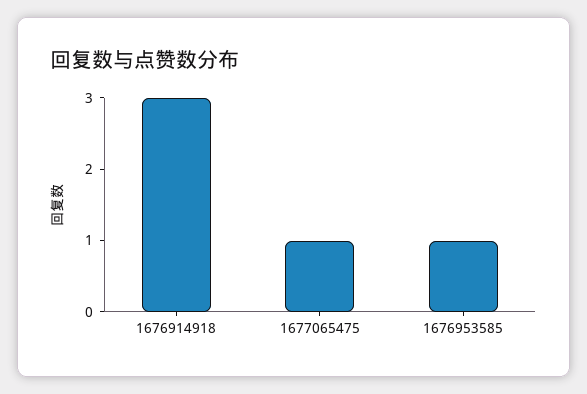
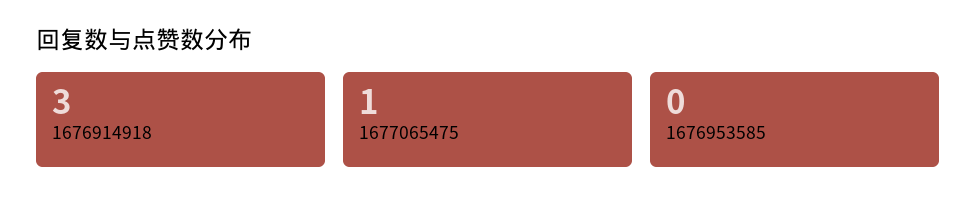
1676953585: 1 -> 0

